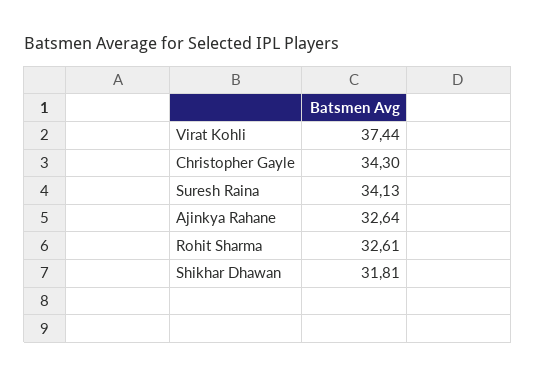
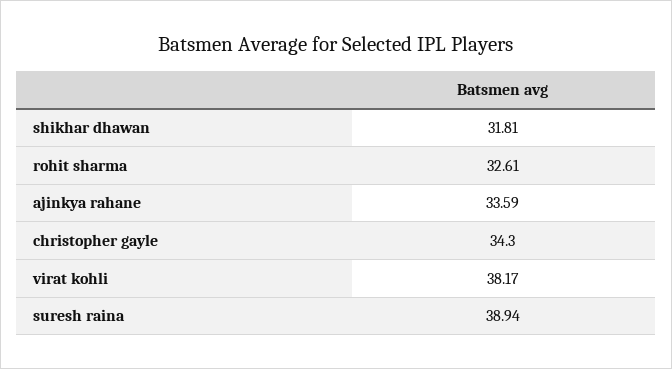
Virat Kohli: 37.44 -> 38.17
Suresh Raina: 34.13 -> 38.94
Ajinkya Rahane: 32.64 -> 33.59

